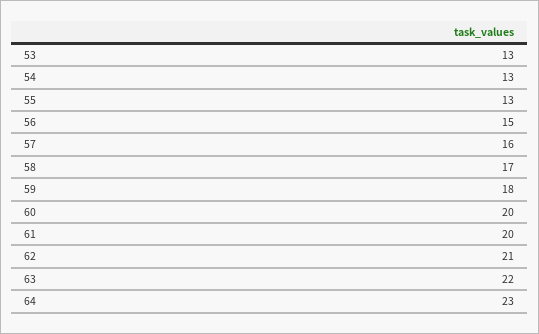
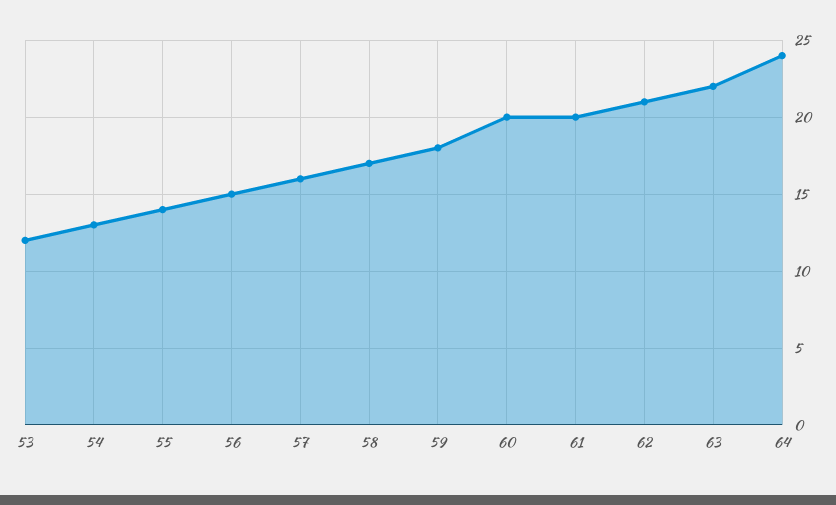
53: 13 -> 12
55: 13 -> 14
64: 23 -> 24

